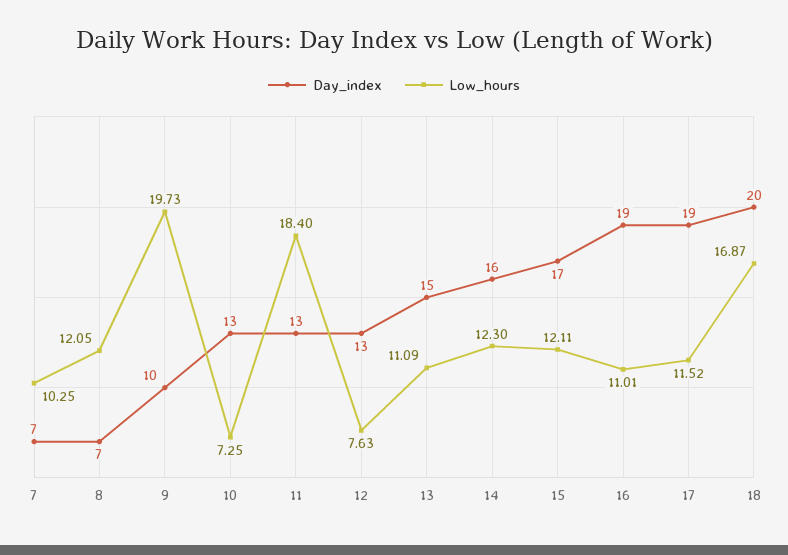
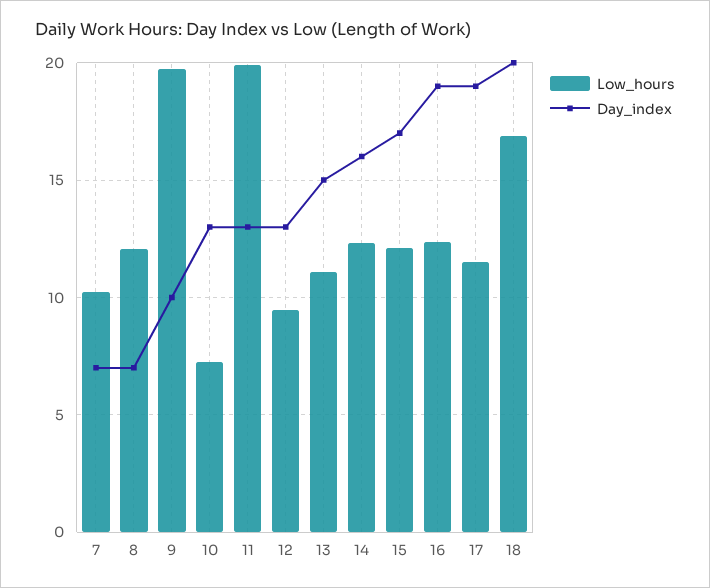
Low_hours, 11: 18.4 -> 20
Low_hours, 12: 7.63 -> 9.5
Low_hours, 16: 11.01 -> 12.5

